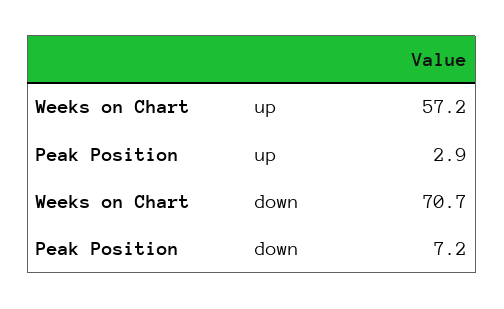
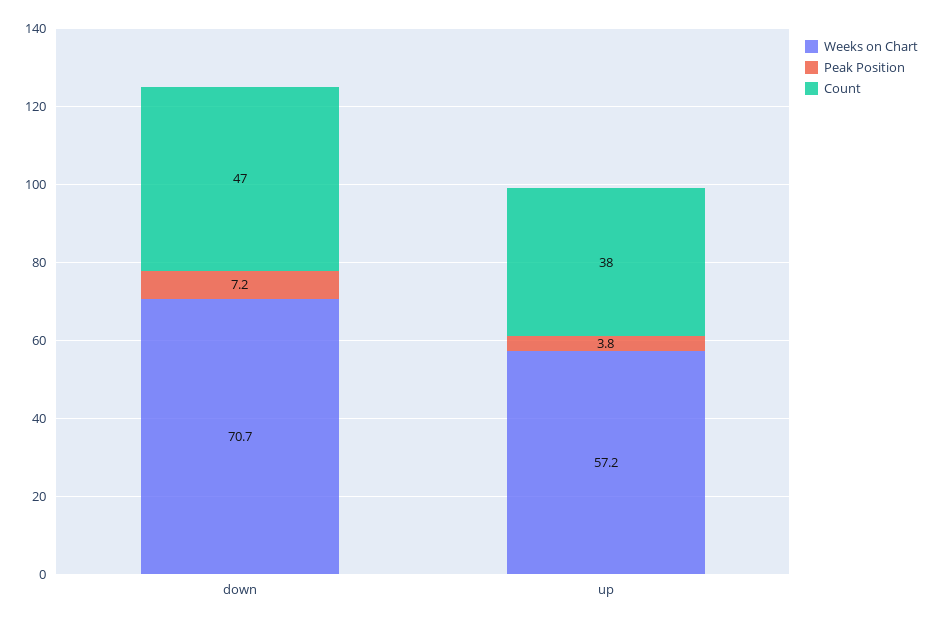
Peak Position, up: 2.9 -> 3.8
Count, down: none -> 47
Count, up: none -> 38

